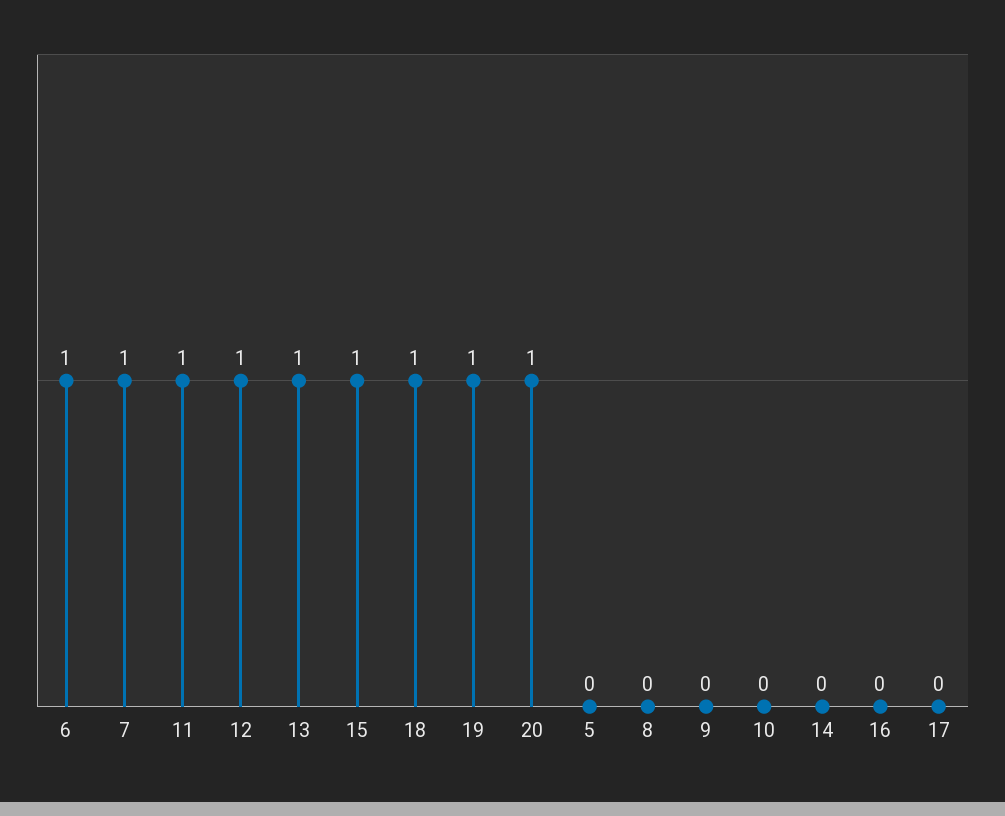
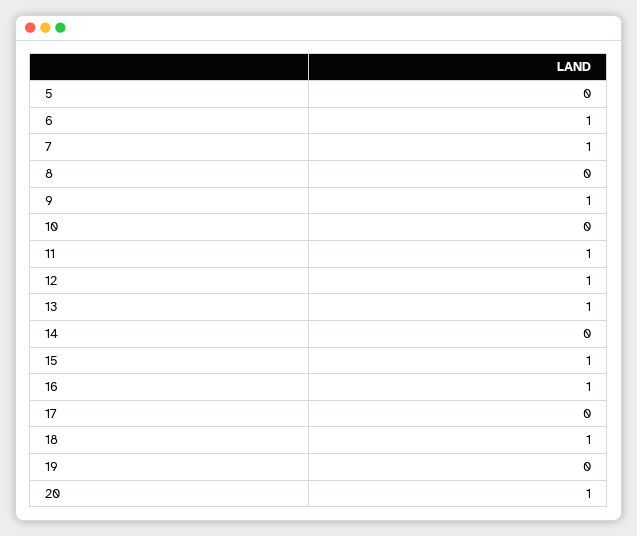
19: 1 -> 0
9: 0 -> 1
16: 0 -> 1

